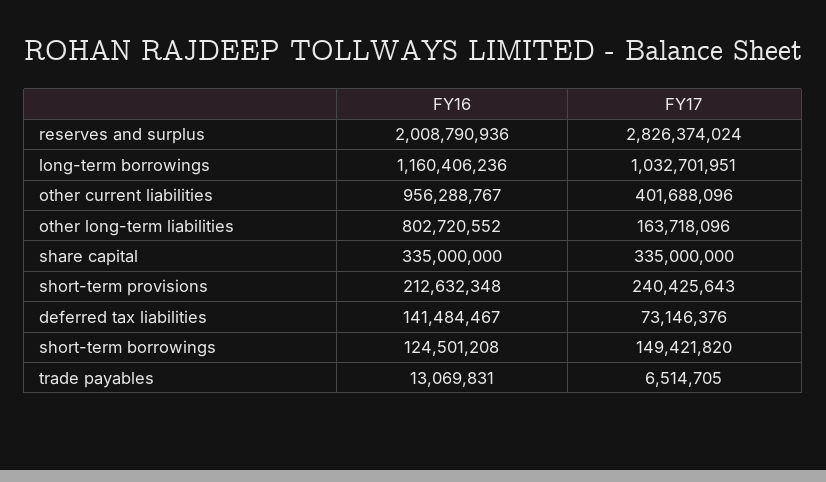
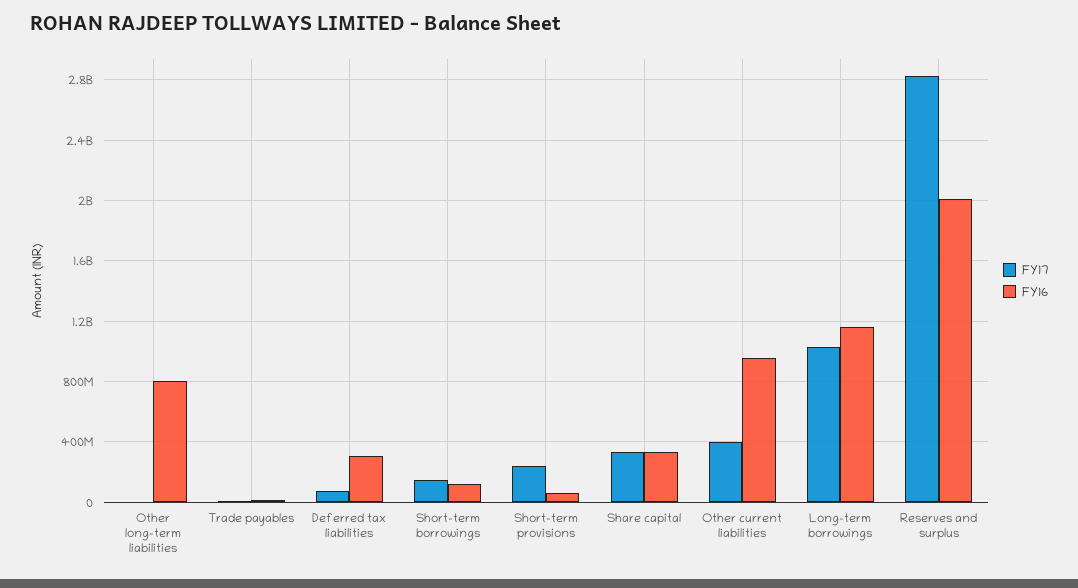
FY17, other long-term liabilities: 163718096 -> 0
FY16, short-term provisions: 212632348 -> 50000000
FY16, deferred tax liabilities: 141484467 -> 300000000

